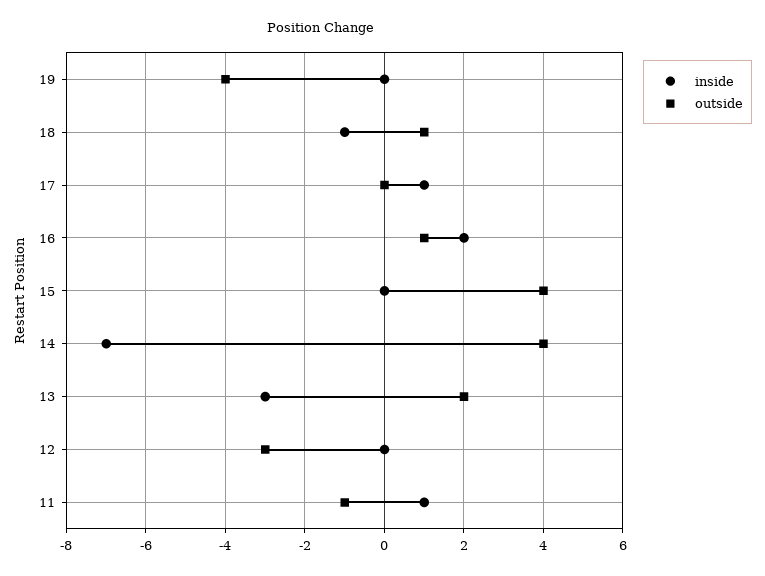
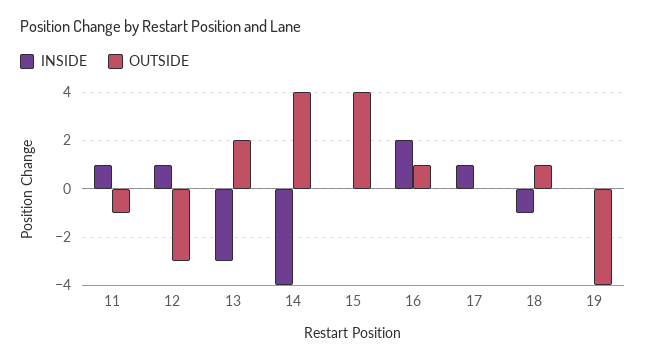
inside, 14: -7 -> -4
inside, 12: 0 -> 1

